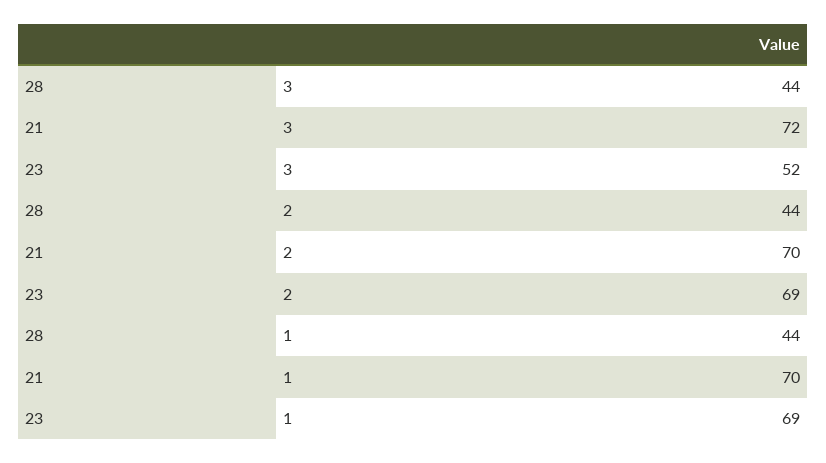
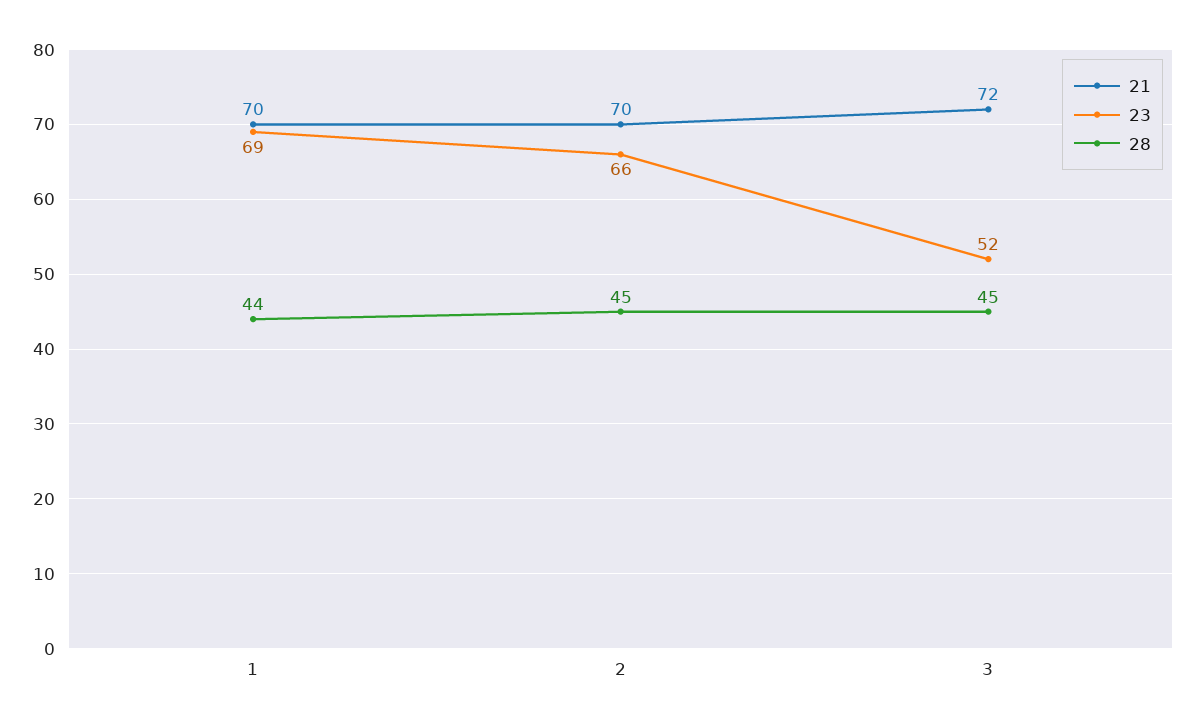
28, 3: 44 -> 45
28, 2: 44 -> 45
23, 2: 69 -> 66

